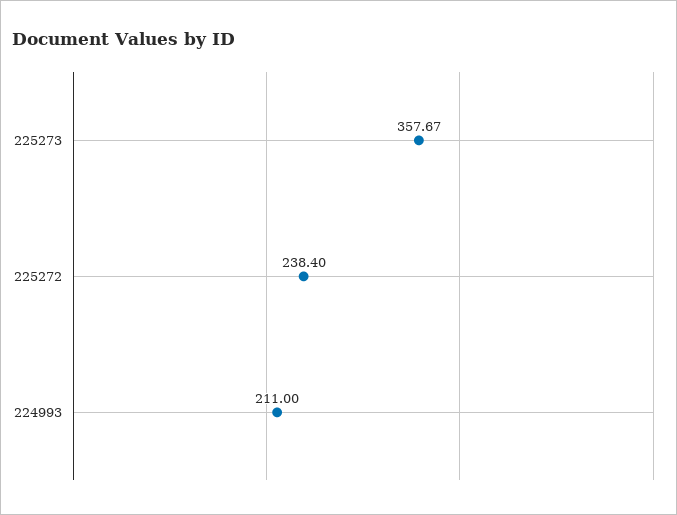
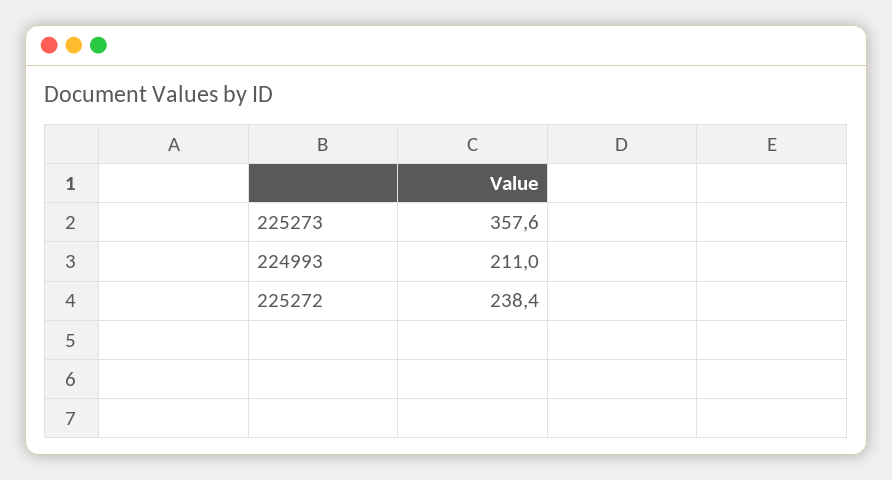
225273: 357.67 -> 357.6

